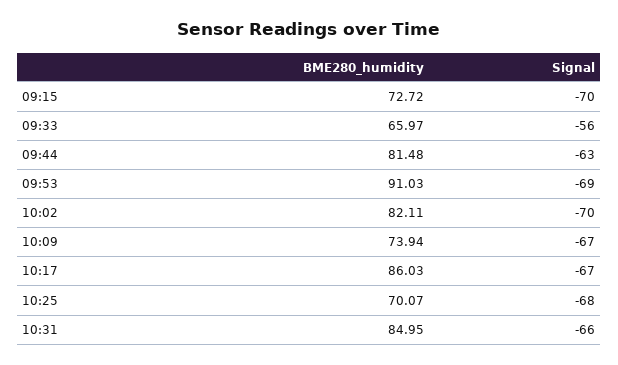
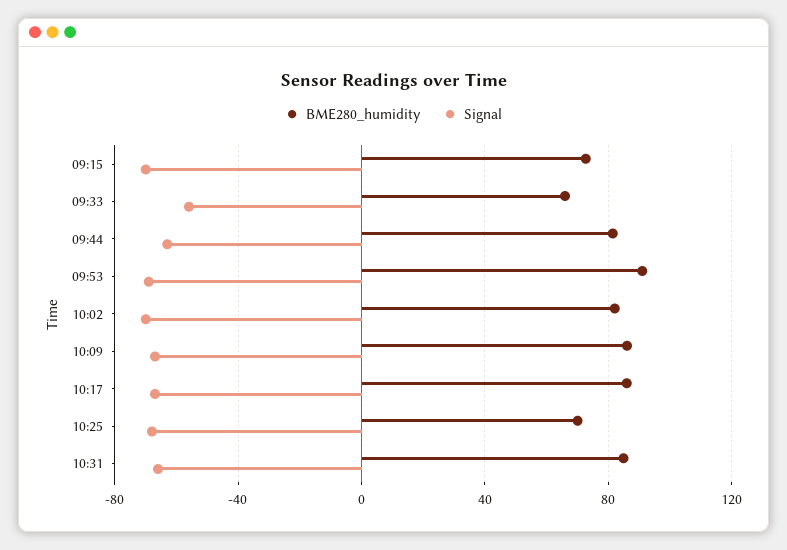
BME280_humidity, 10:09: 73.94 -> 85

